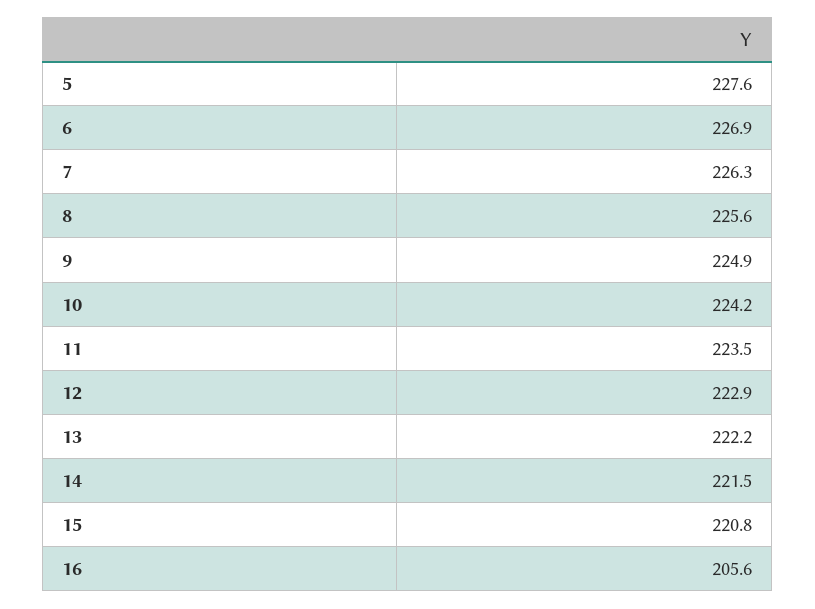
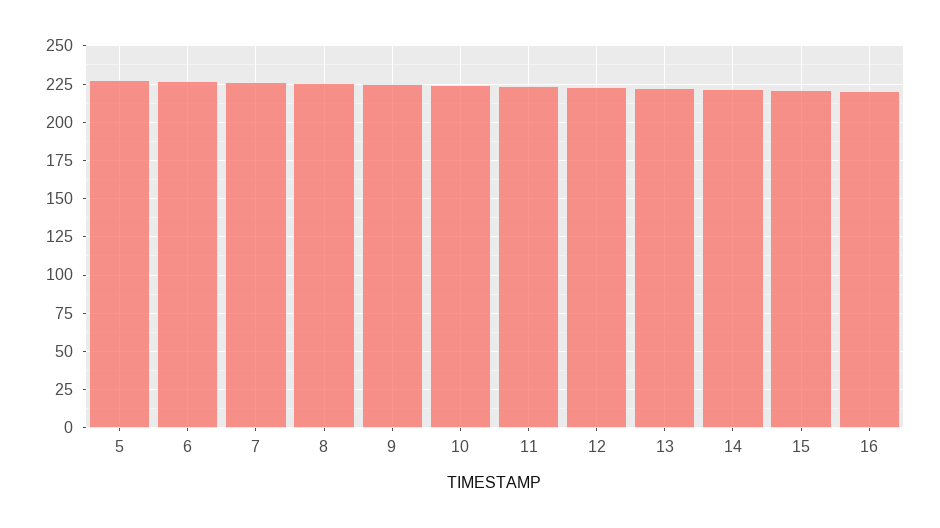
16: 205.6 -> 220

